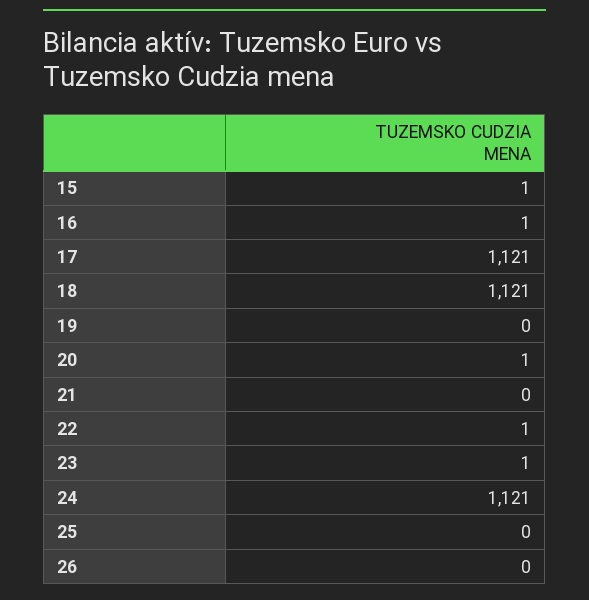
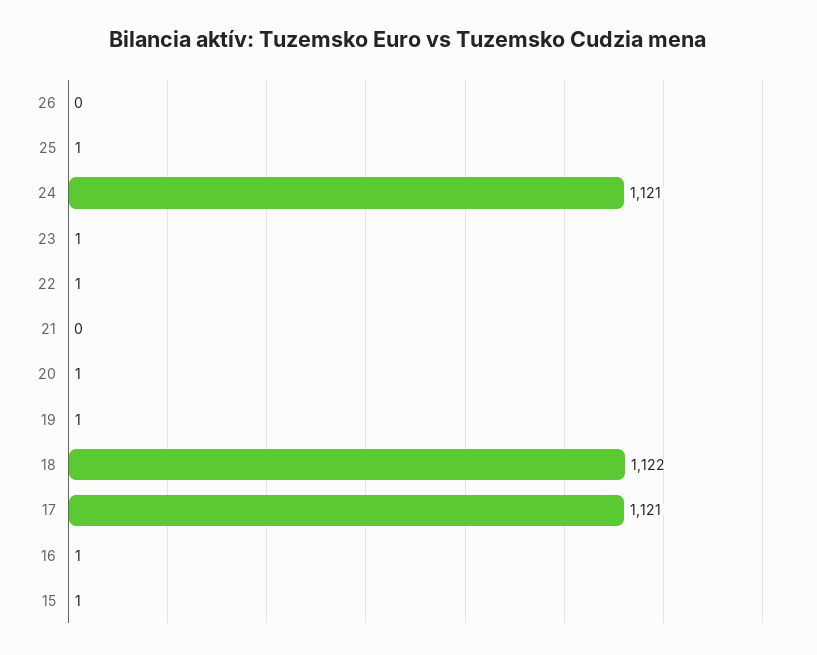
18: 1121 -> 1122
19: 0 -> 1
25: 0 -> 1

